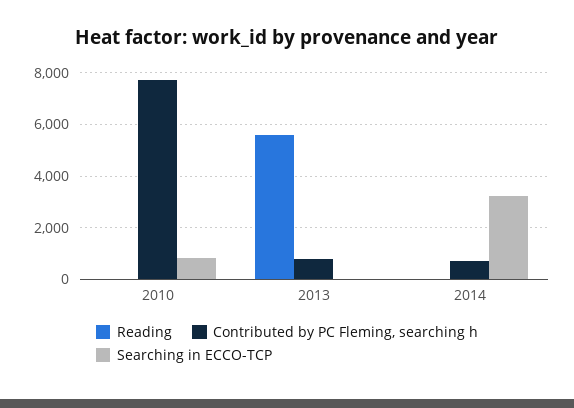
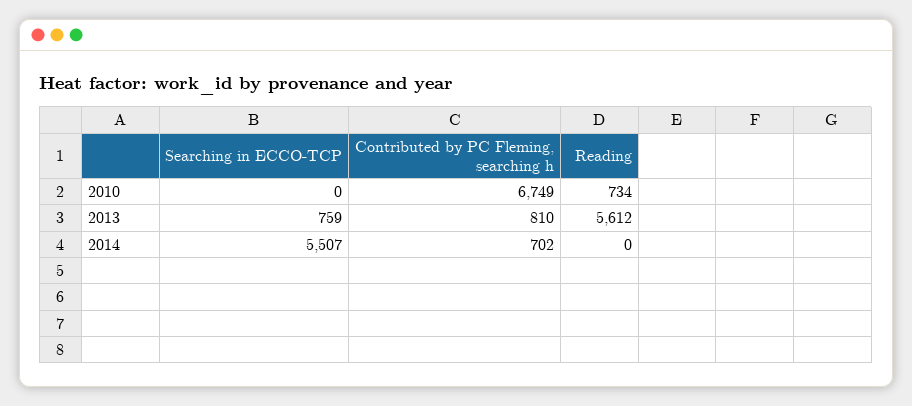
Reading, 2010: 0 -> 734
Contributed by PC Fleming, searching h, 2010: 7750 -> 6749
Searching in ECCO-TCP, 2010: 750 -> 0
Searching in ECCO-TCP, 2013: 0 -> 759
Searching in ECCO-TCP, 2014: 3250 -> 5507

